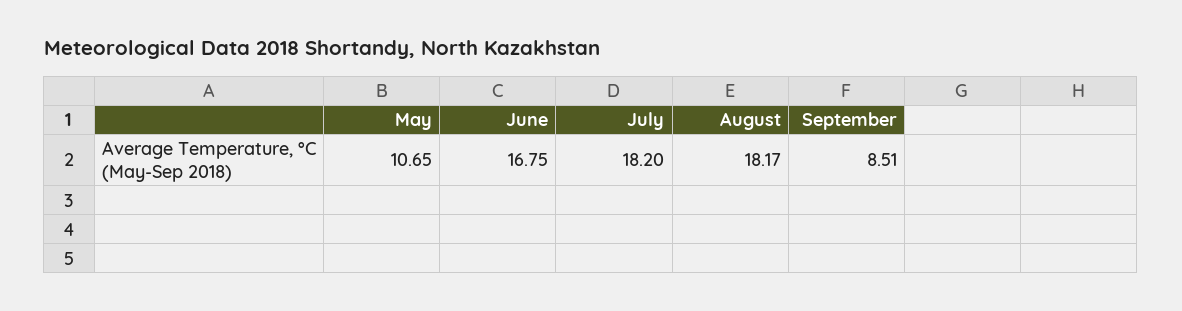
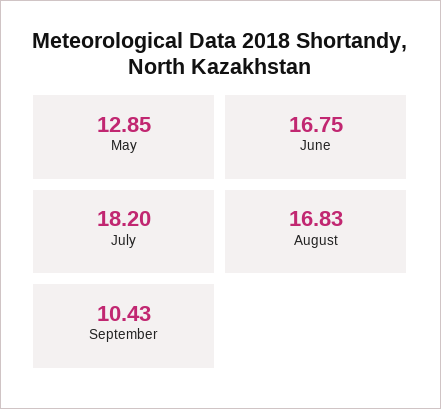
May: 10.65 -> 12.85
August: 18.17 -> 16.83
September: 8.51 -> 10.43

